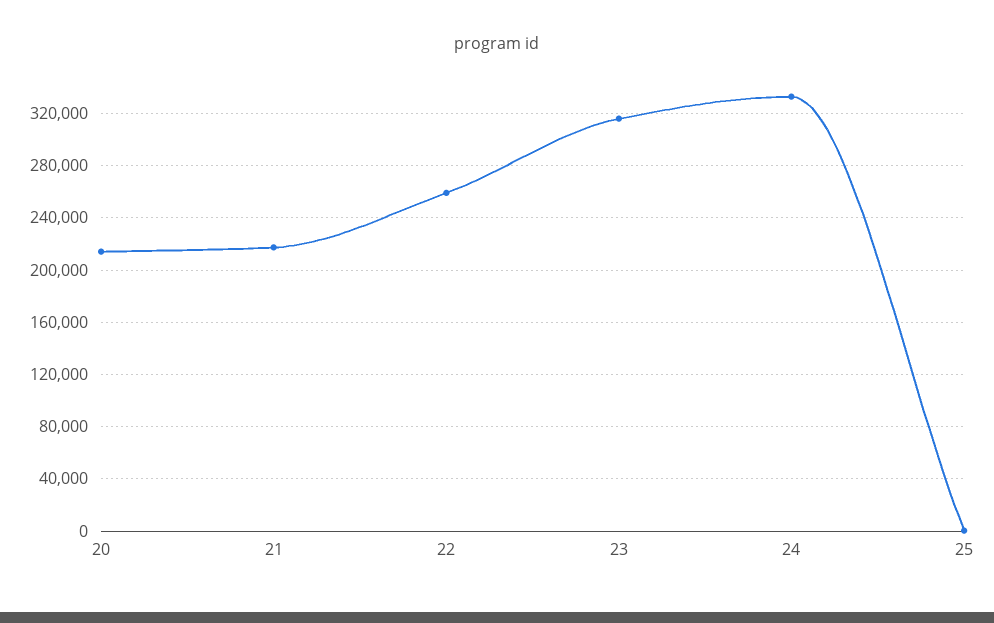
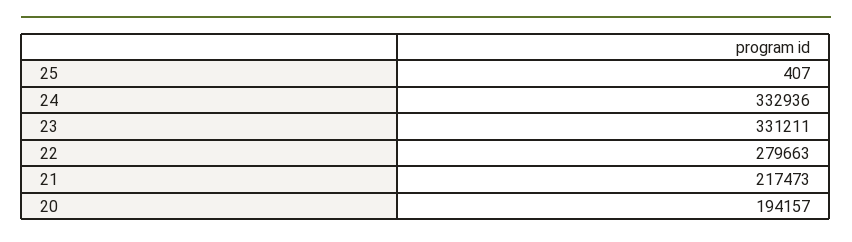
20: 215000 -> 194157
22: 260000 -> 279663
23: 315000 -> 331211

